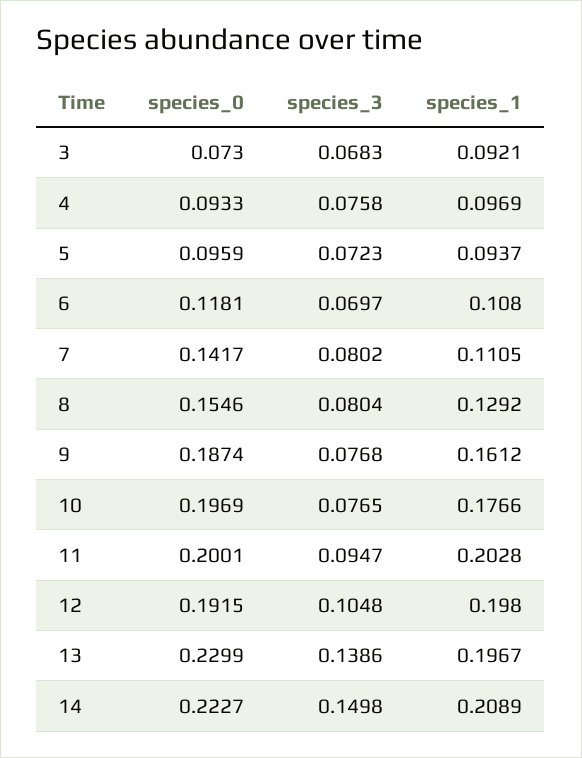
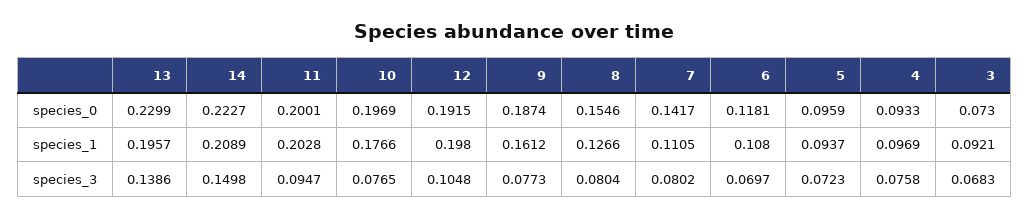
species_1, 8: 0.1292 -> 0.1266
species_3, 9: 0.0768 -> 0.0773
species_1, 13: 0.1967 -> 0.1957

